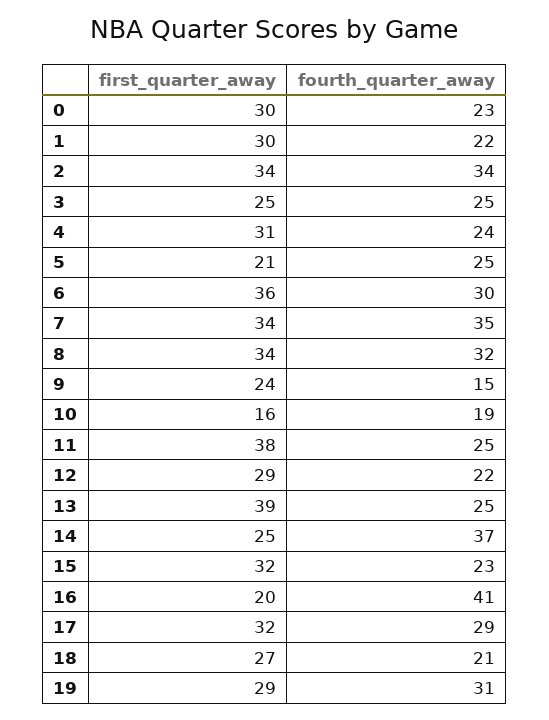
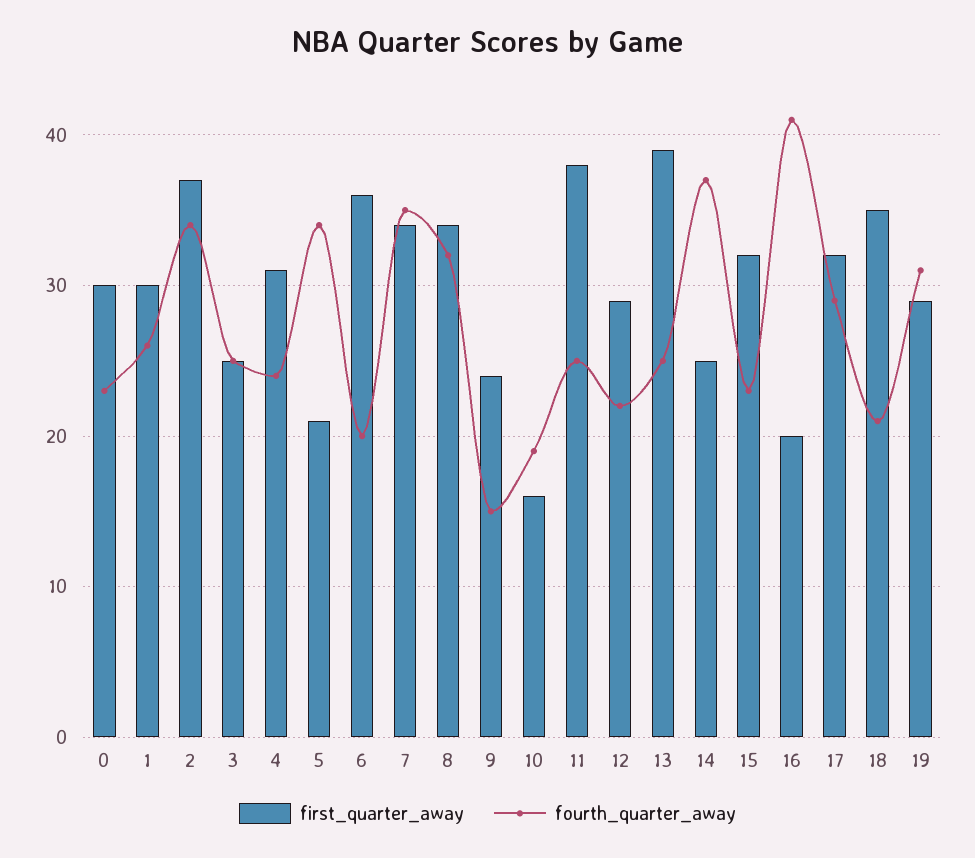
fourth_quarter_away, 1: 22 -> 26
first_quarter_away, 2: 34 -> 37
fourth_quarter_away, 5: 25 -> 34
fourth_quarter_away, 6: 30 -> 20
first_quarter_away, 18: 27 -> 35

